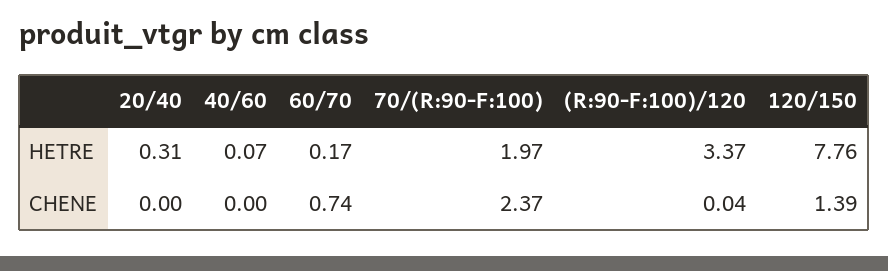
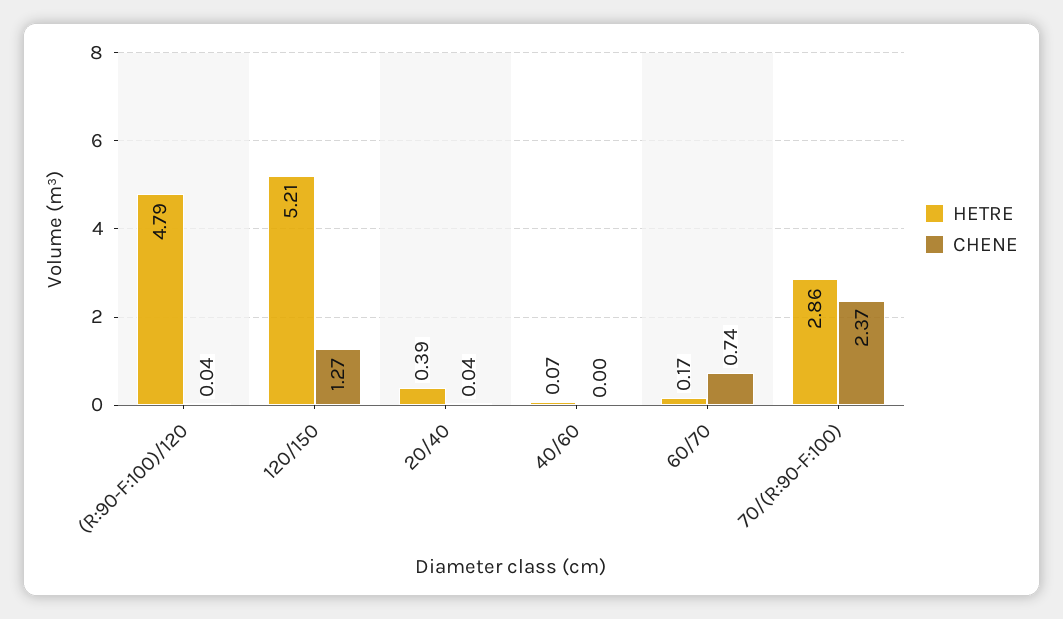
HETRE, 20/40: 0.31 -> 0.39
HETRE, 70/(R:90-F:100): 1.97 -> 2.86
HETRE, (R:90-F:100)/120: 3.37 -> 4.79
HETRE, 120/150: 7.76 -> 5.21
CHENE, 20/40: 0 -> 0.04
CHENE, 120/150: 1.39 -> 1.27

